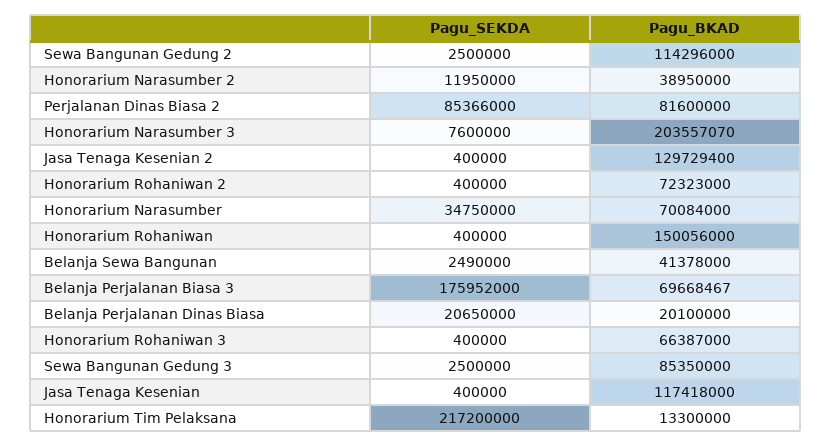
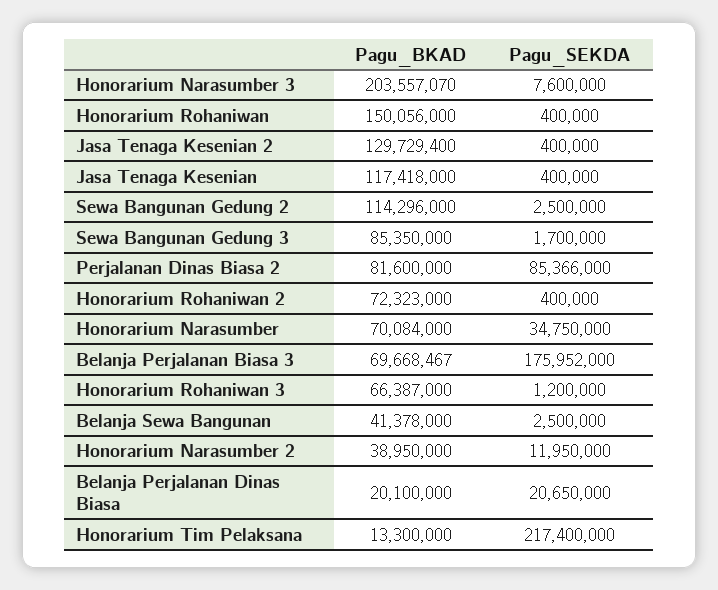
Pagu_SEKDA, Belanja Sewa Bangunan: 2490000 -> 2500000
Pagu_SEKDA, Honorarium Rohaniwan 3: 400000 -> 1200000
Pagu_SEKDA, Sewa Bangunan Gedung 3: 2500000 -> 1700000
Pagu_SEKDA, Honorarium Tim Pelaksana: 217200000 -> 217400000

